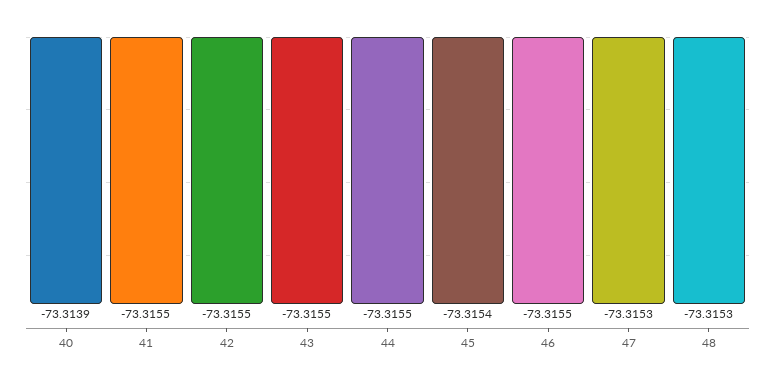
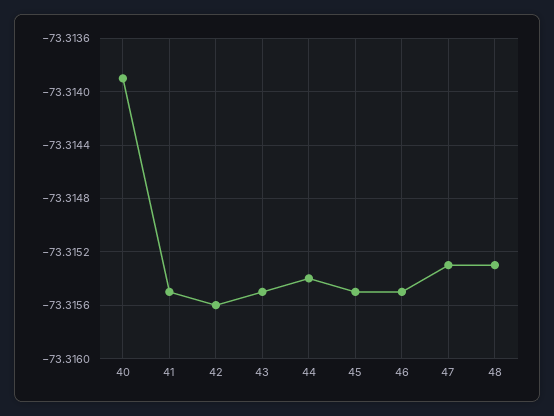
42: -73.3155 -> -73.3156
44: -73.3155 -> -73.3154
45: -73.3154 -> -73.3155

